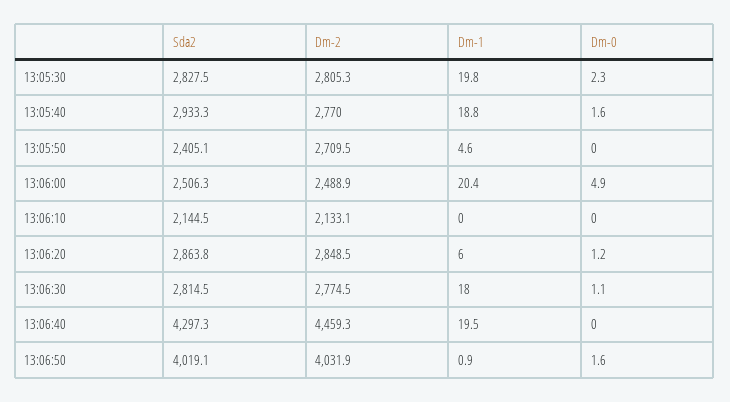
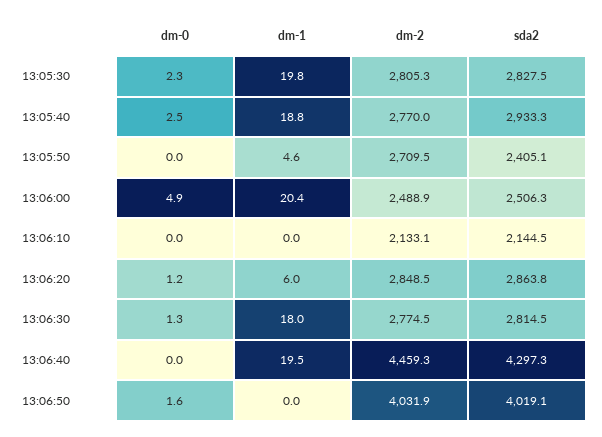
Dm-0, 13:05:40: 1.6 -> 2.5
Dm-0, 13:06:30: 1.1 -> 1.3
Dm-1, 13:06:50: 0.9 -> 0

